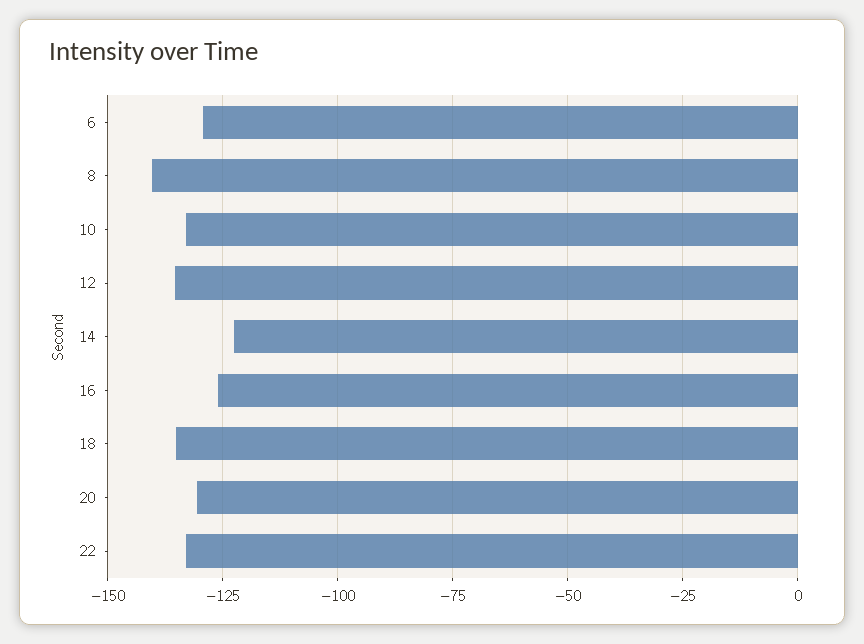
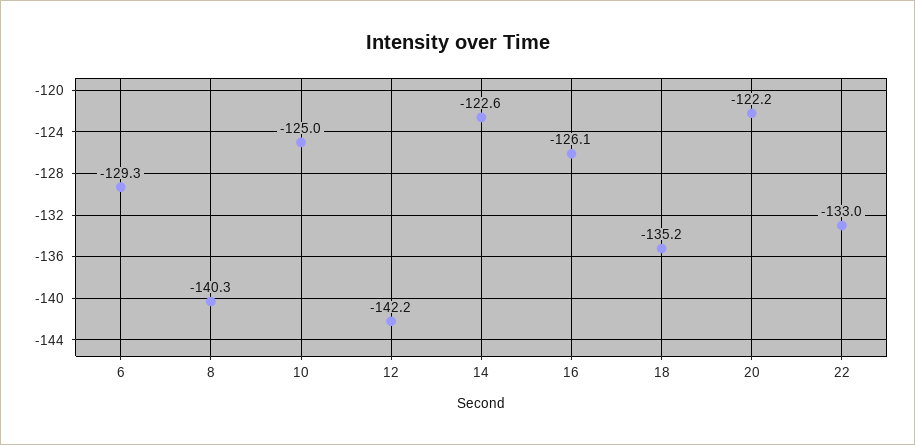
10: -132.5 -> -125
12: -135 -> -142.2
20: -130 -> -122.2

